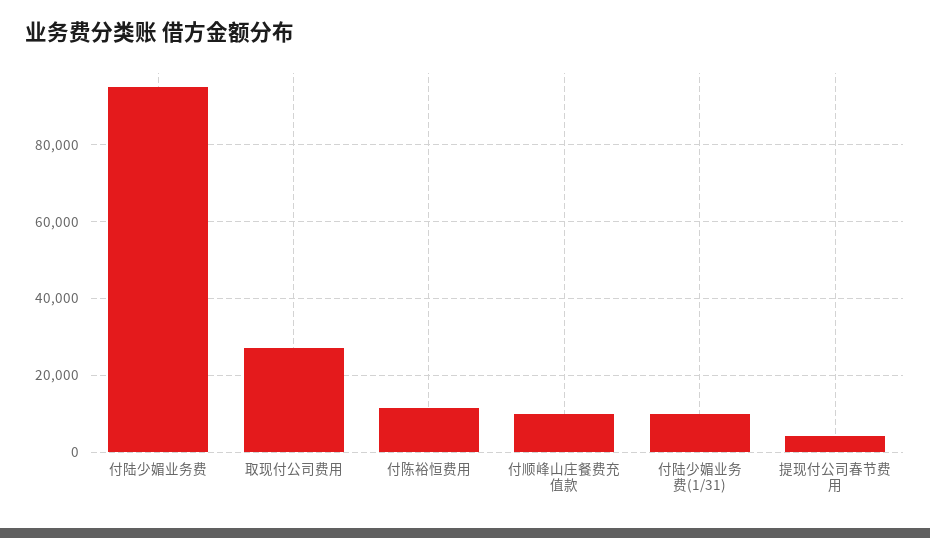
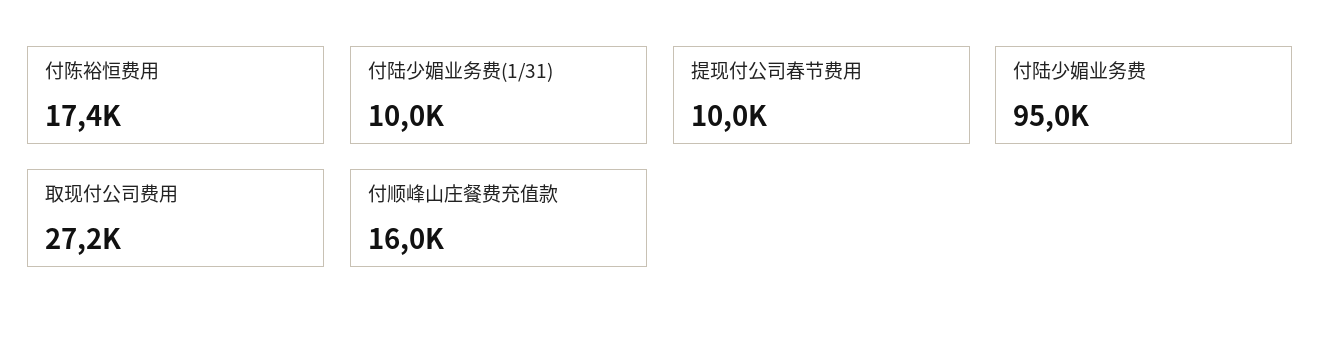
付陈裕恒费用: 12000 -> 17400
付顺峰山庄餐费充值款: 10000 -> 16000
提现付公司春节费用: 4000 -> 10000

